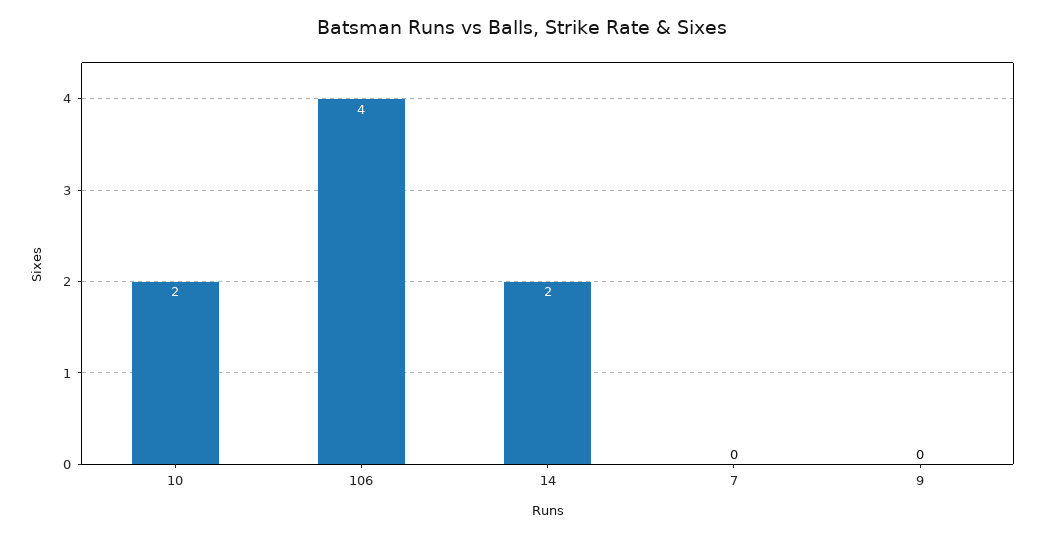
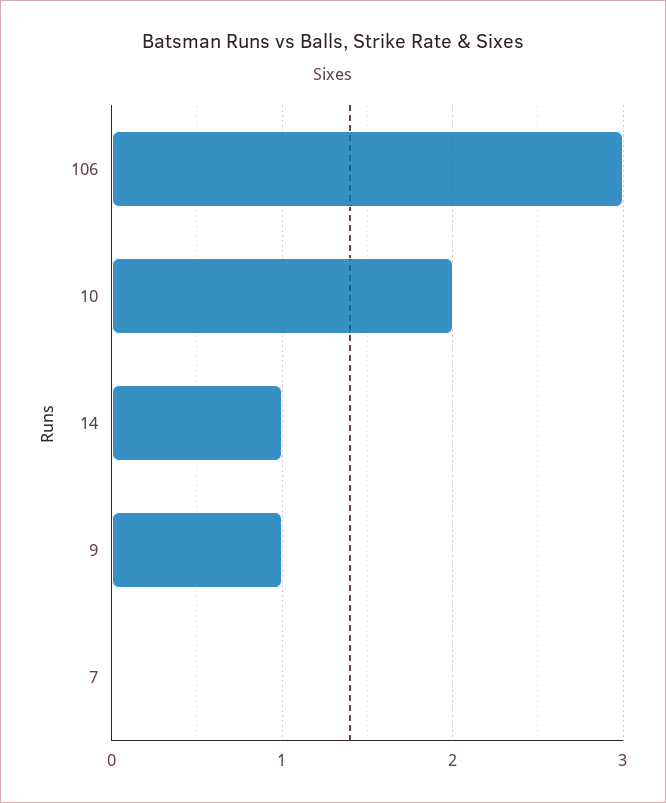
106: 4 -> 3
14: 2 -> 1
9: 0 -> 1

